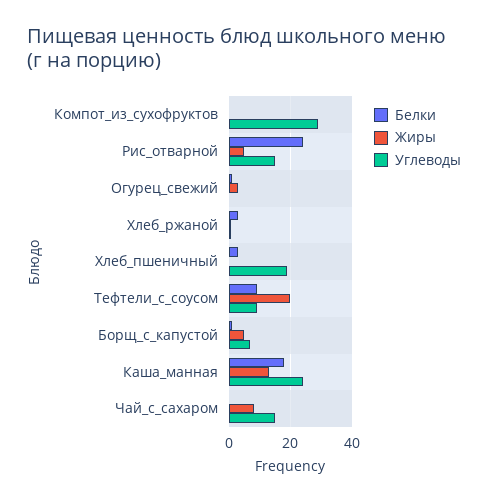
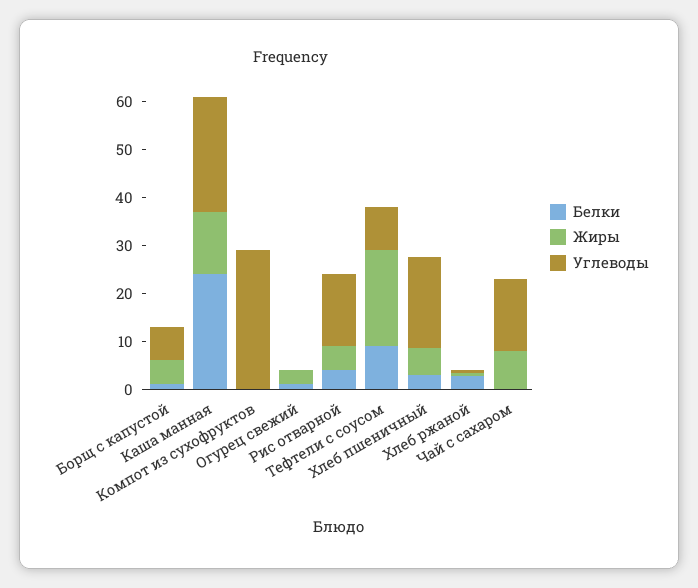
Белки, Рис_отварной: 24 -> 4
Жиры, Хлеб_пшеничный: 0 -> 6
Белки, Каша_манная: 18 -> 24

